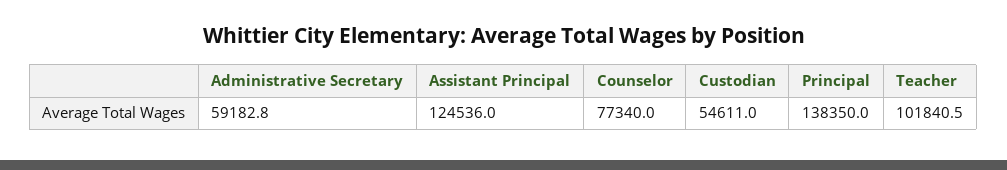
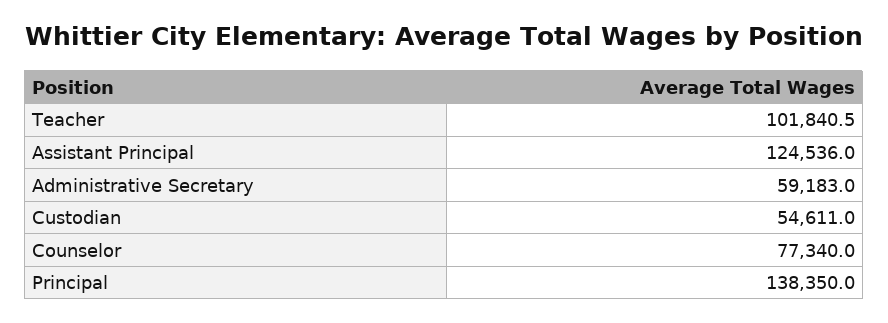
Administrative Secretary: 59182.8 -> 59183

